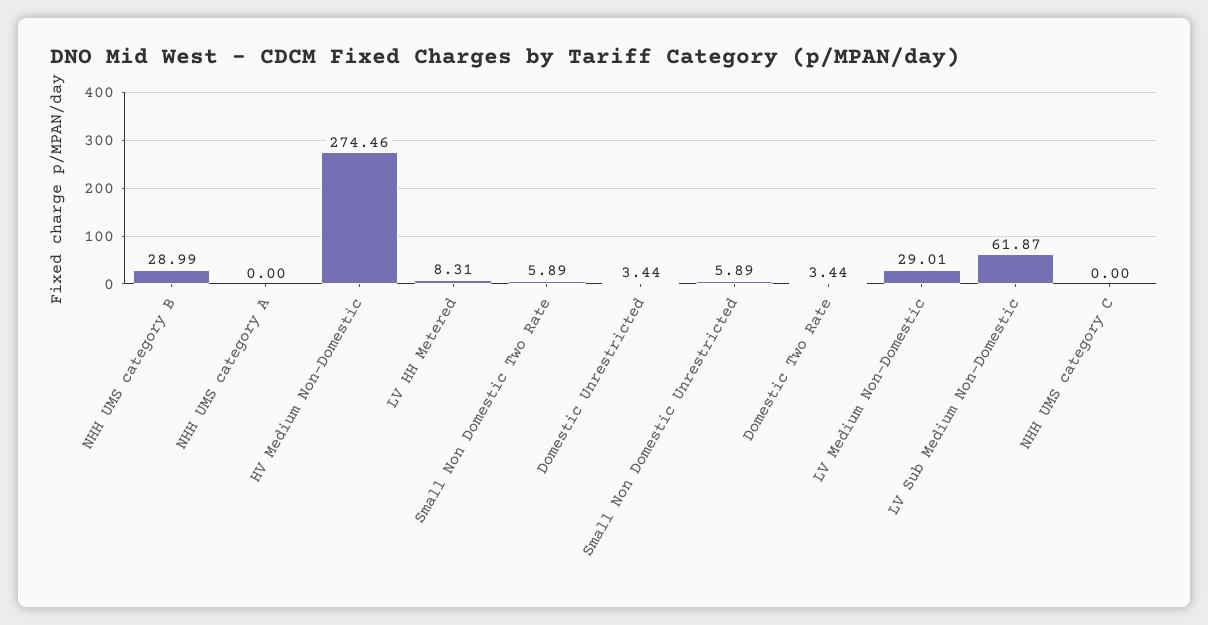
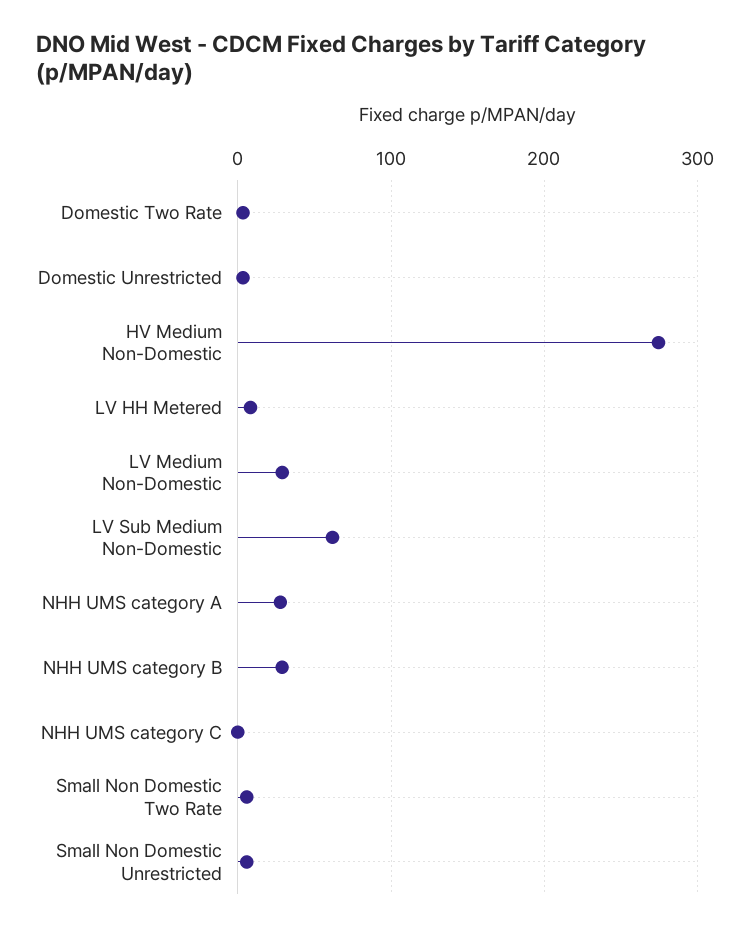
NHH UMS category A: 0 -> 30

